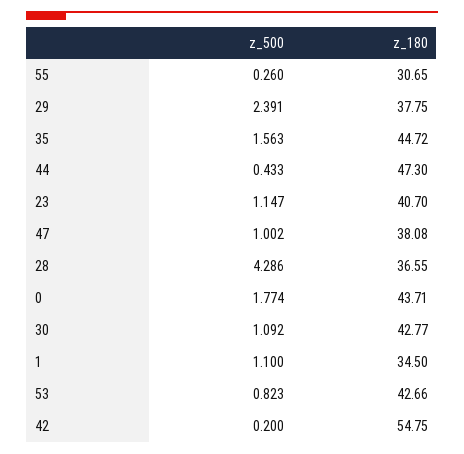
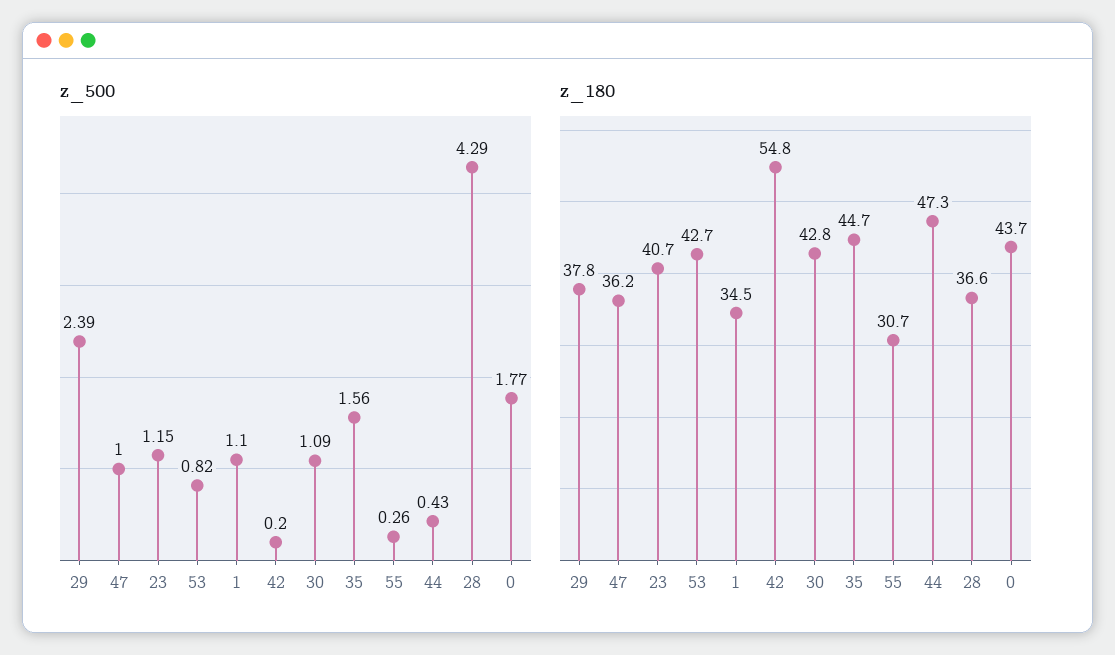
z_180, 47: 38.08 -> 36.2

